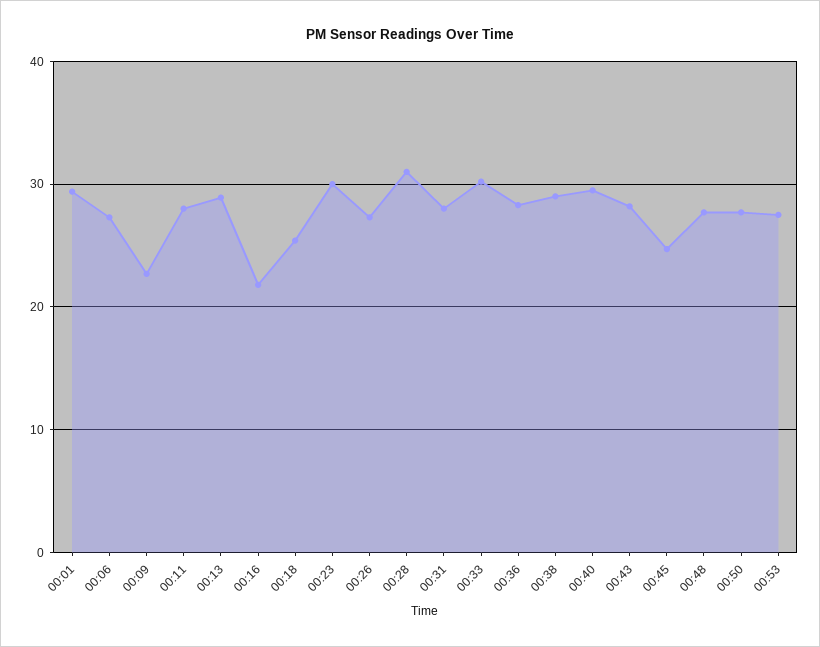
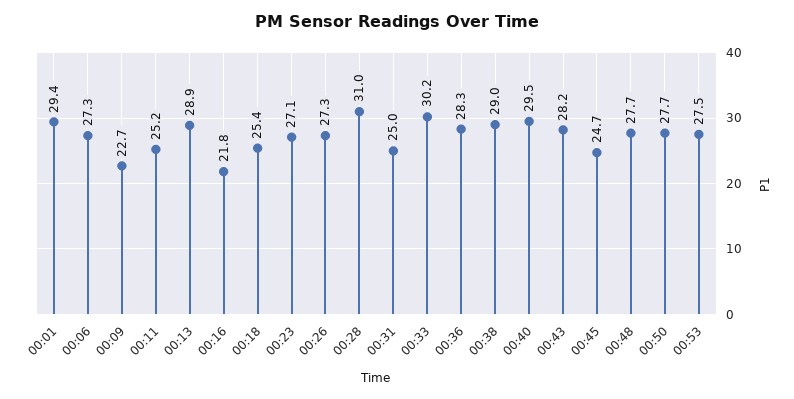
00:11: 28 -> 25.2
00:23: 30 -> 27.1
00:31: 28 -> 25

